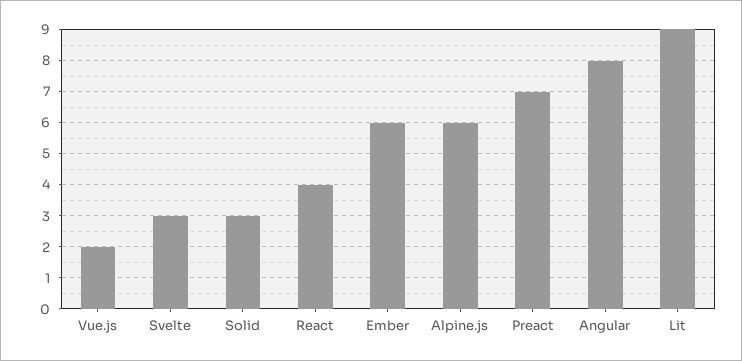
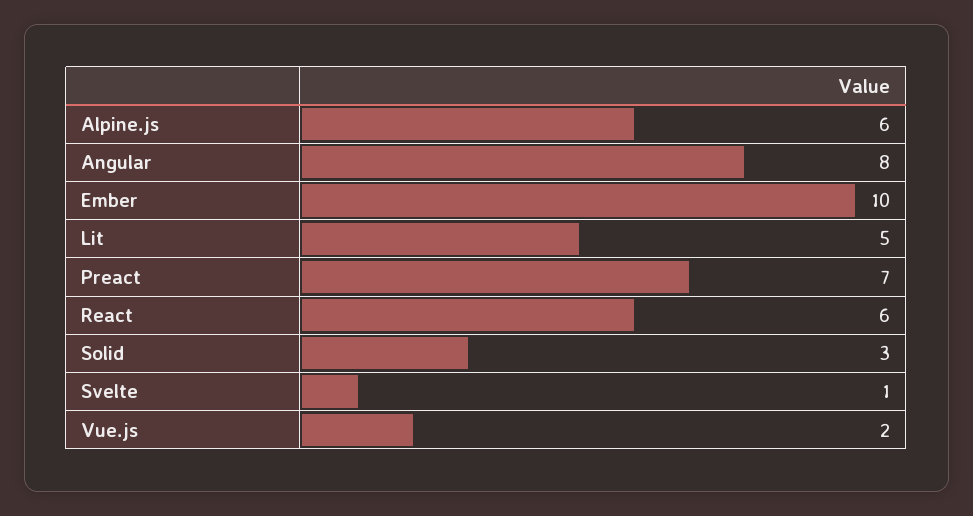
Svelte: 3 -> 1
React: 4 -> 6
Ember: 6 -> 10
Lit: 9 -> 5

